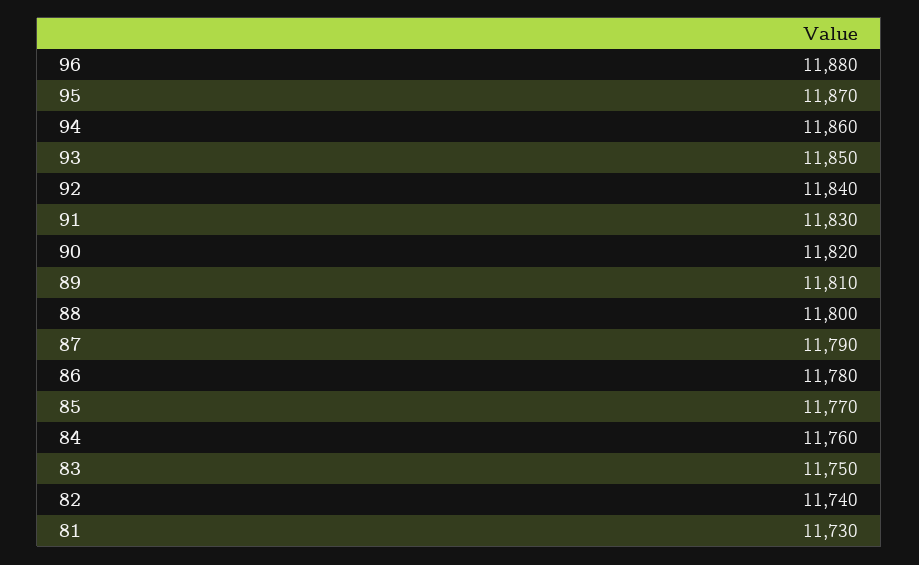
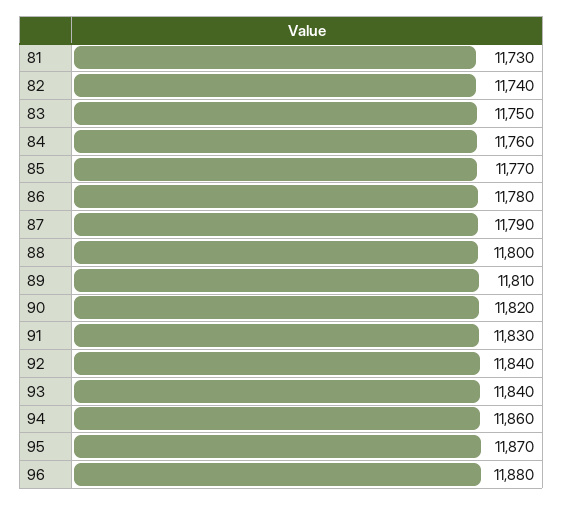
93: 11850 -> 11840

